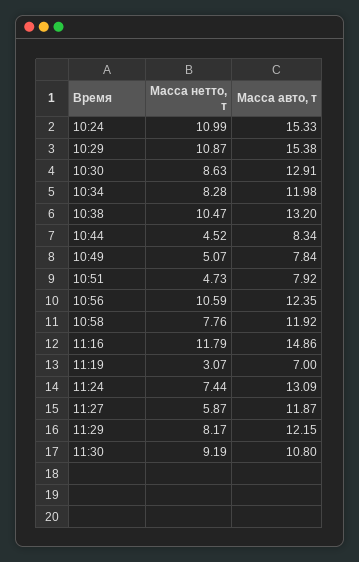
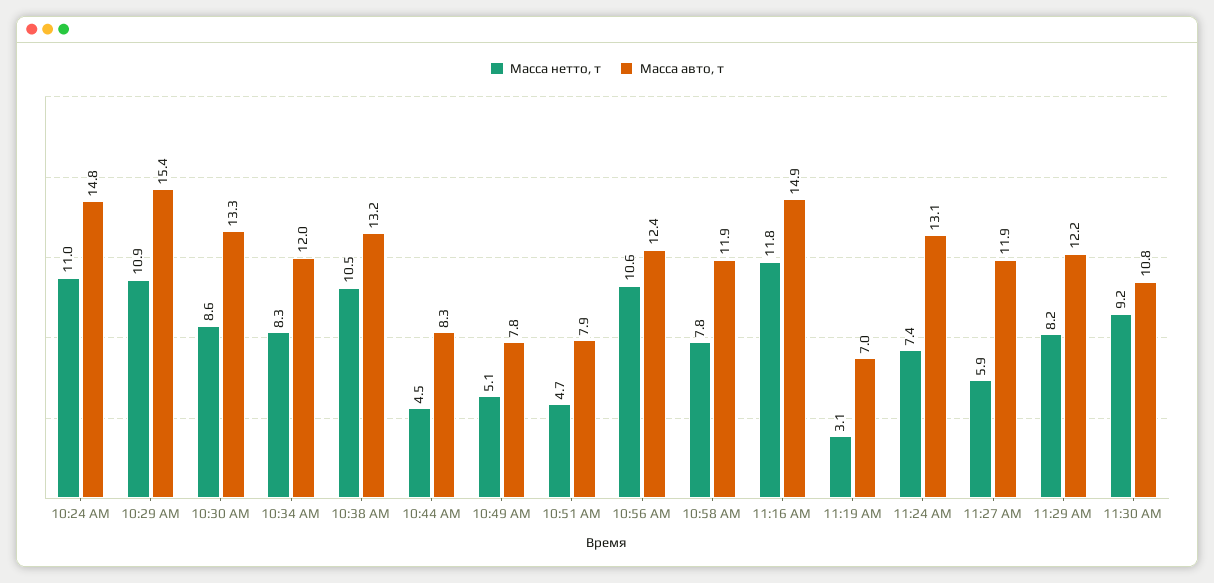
Масса авто, т, 10:24: 15.33 -> 14.8
Масса авто, т, 10:30: 12.91 -> 13.3

